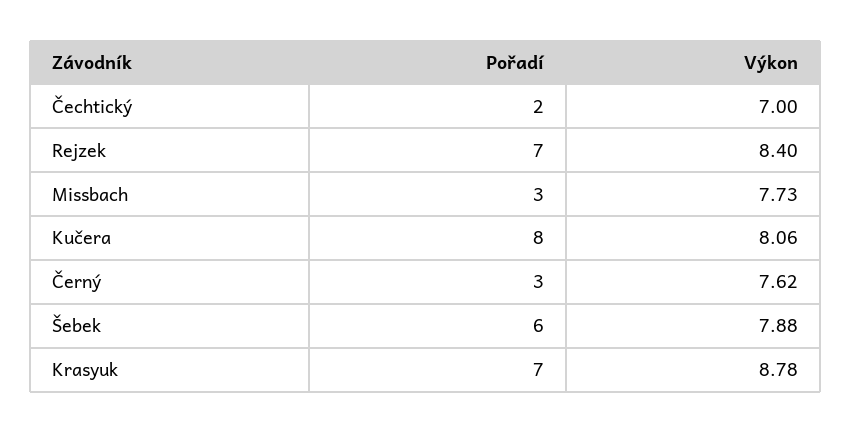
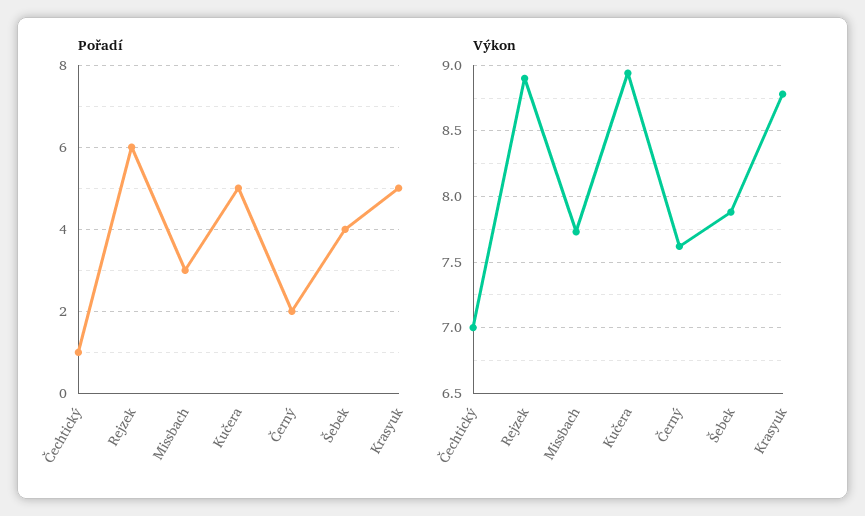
Pořadí, Čechtický: 2 -> 1
Pořadí, Rejzek: 7 -> 6
Výkon, Rejzek: 8.4 -> 8.9
Pořadí, Kučera: 8 -> 5
Výkon, Kučera: 8.06 -> 8.95
Pořadí, Černý: 3 -> 2
Pořadí, Šebek: 6 -> 4
Pořadí, Krasyuk: 7 -> 5

